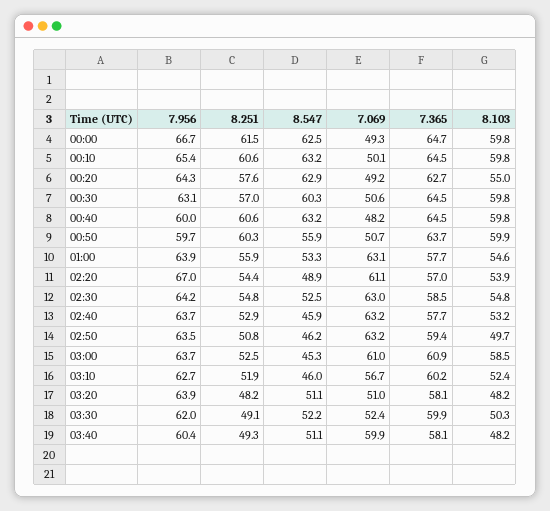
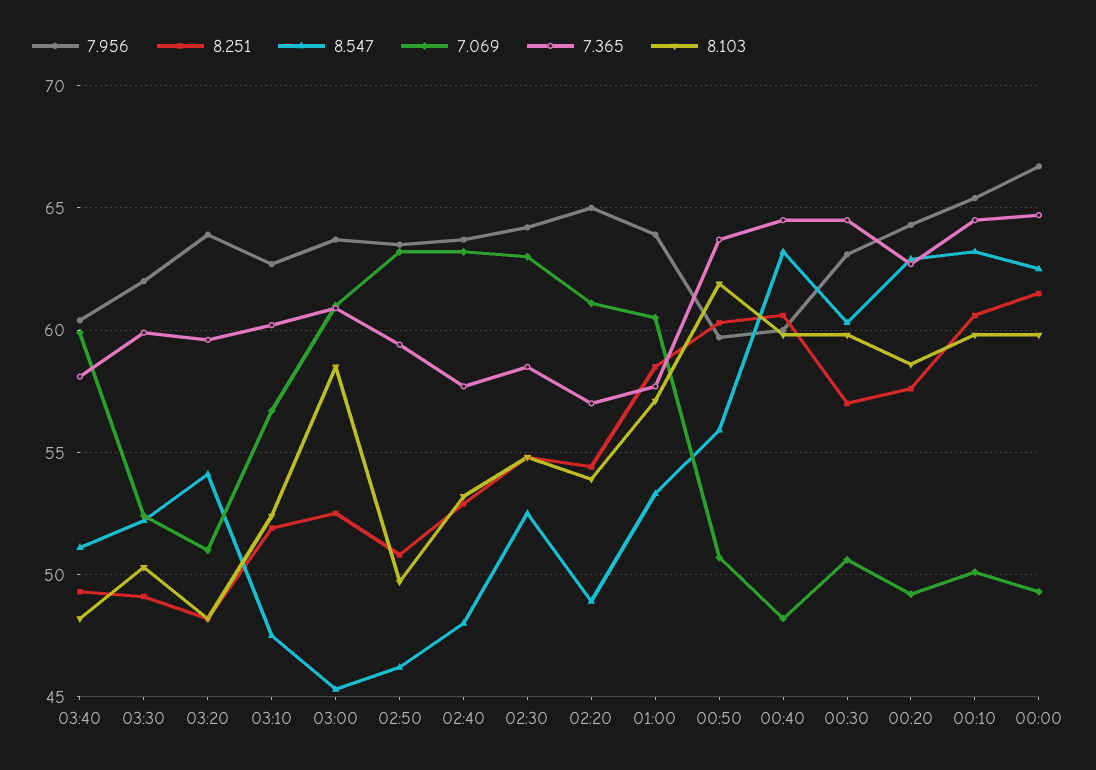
8.103, 00:20: 55 -> 58.5
8.103, 00:50: 59.9 -> 62
8.251, 01:00: 55.9 -> 58.5
7.069, 01:00: 63.1 -> 60.5
8.103, 01:00: 54.6 -> 57
7.956, 02:20: 67 -> 65
8.547, 02:40: 45.9 -> 48
8.547, 03:10: 46 -> 47.5
8.547, 03:20: 51.1 -> 54
7.365, 03:20: 58.1 -> 59.5

